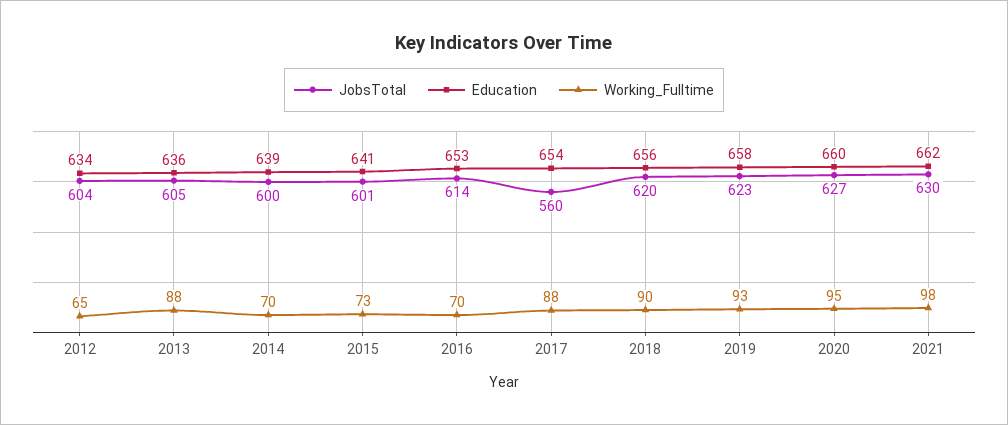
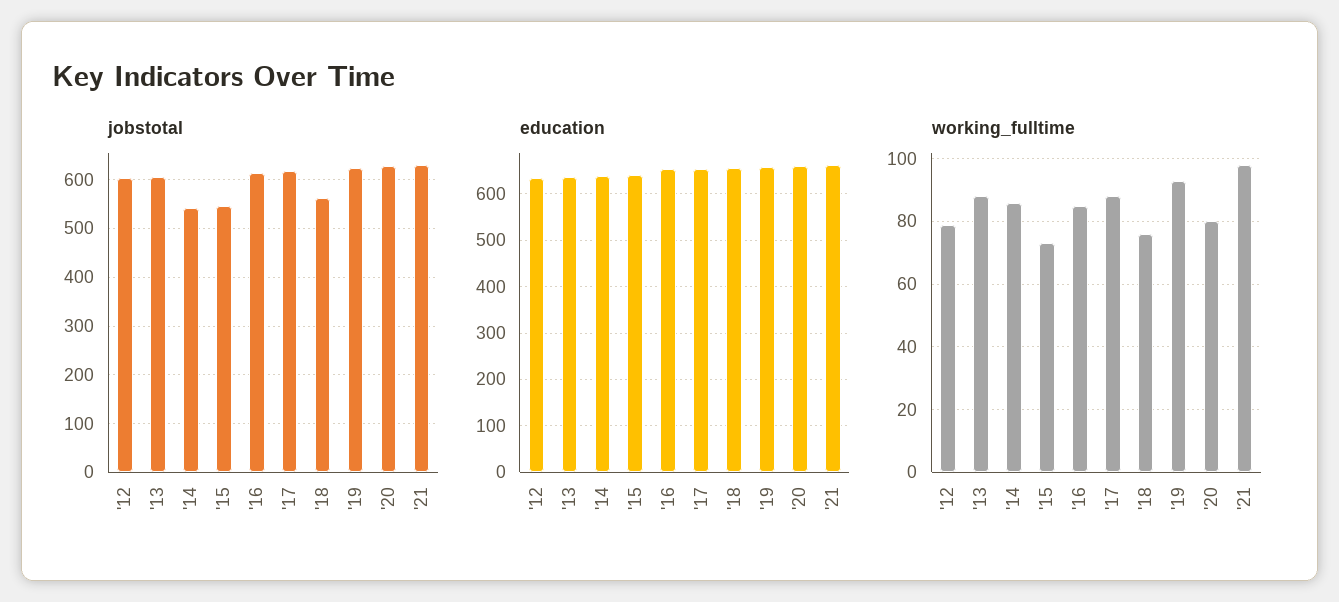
Working_Fulltime, 2012: 65 -> 80
JobsTotal, 2014: 600 -> 540
Working_Fulltime, 2014: 70 -> 85
JobsTotal, 2015: 601 -> 540
Working_Fulltime, 2016: 70 -> 85
JobsTotal, 2017: 560 -> 620
JobsTotal, 2018: 620 -> 560
Working_Fulltime, 2018: 90 -> 75
Working_Fulltime, 2020: 95 -> 80

